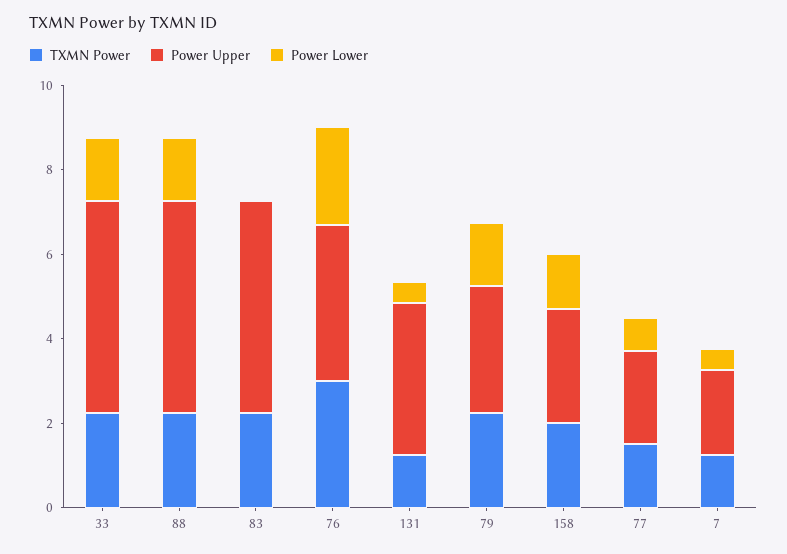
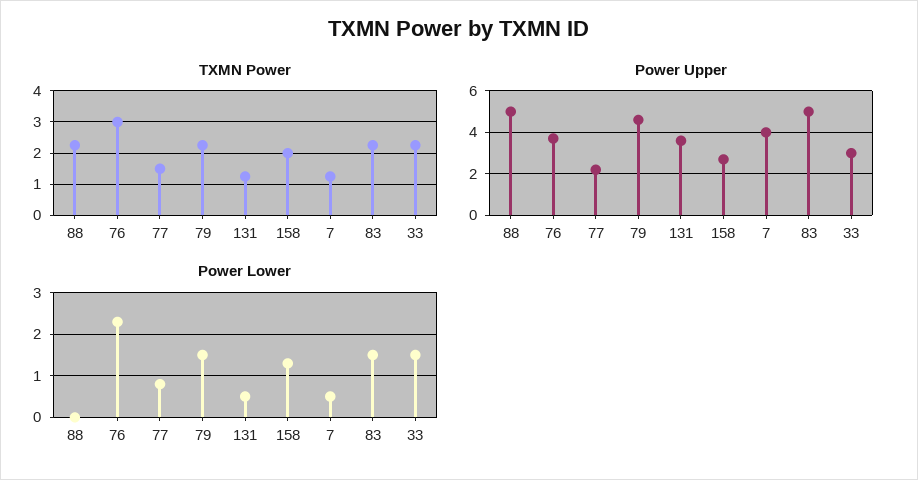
Power Upper, 33: 5 -> 3
Power Lower, 88: 1.5 -> 0
Power Lower, 83: 0 -> 1.5
Power Upper, 79: 3 -> 4.5
Power Upper, 7: 2 -> 4

